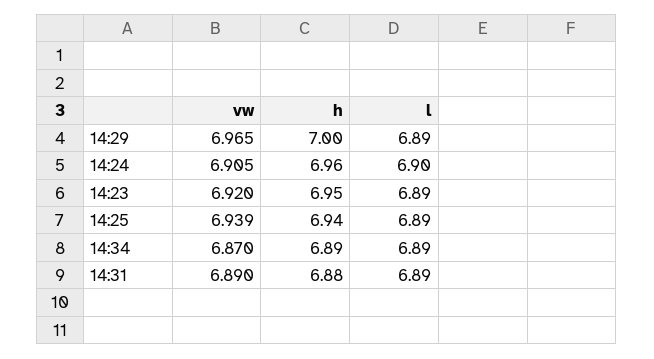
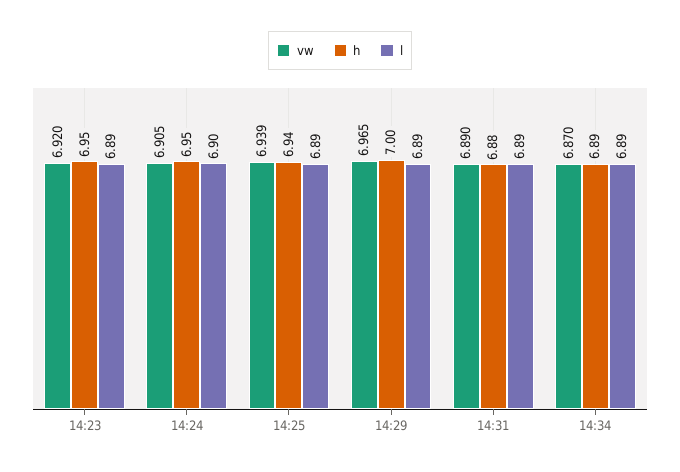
h, 14:24: 6.96 -> 6.95

